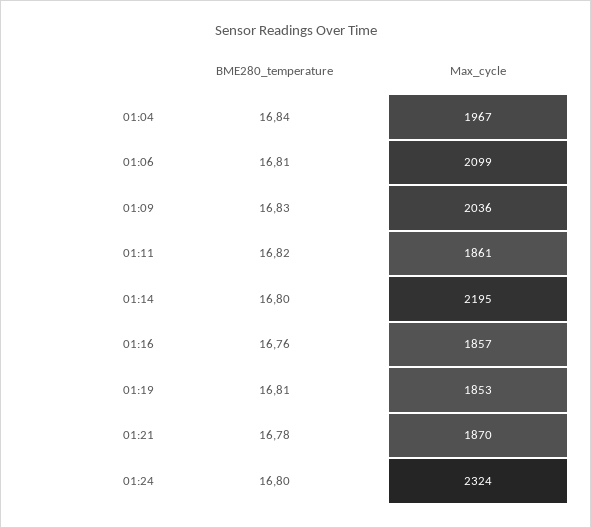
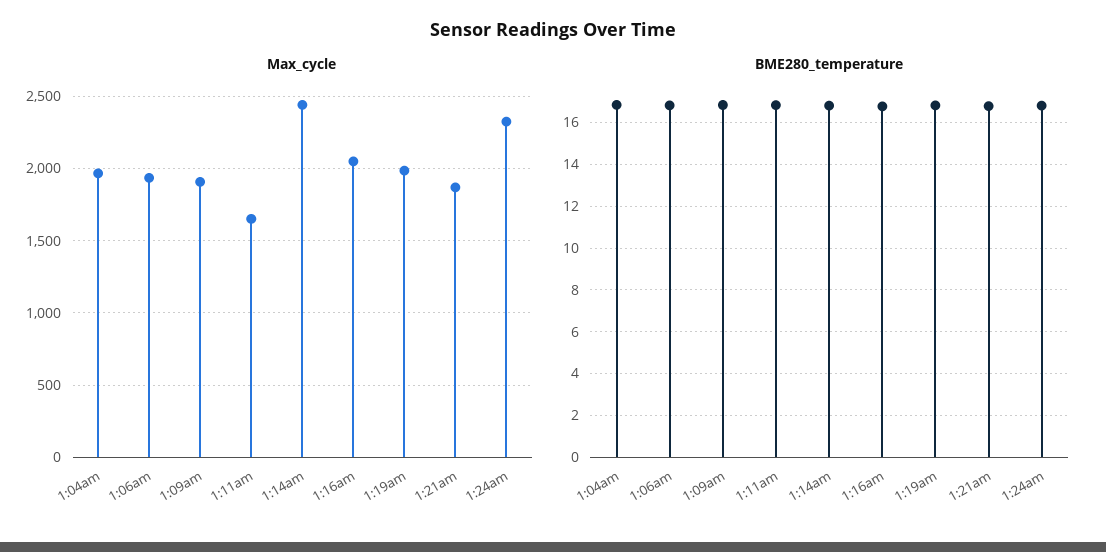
Max_cycle, 01:06: 2099 -> 1950
Max_cycle, 01:09: 2036 -> 1900
Max_cycle, 01:11: 1861 -> 1650
Max_cycle, 01:14: 2195 -> 2450
Max_cycle, 01:16: 1857 -> 2050
Max_cycle, 01:19: 1853 -> 2000

